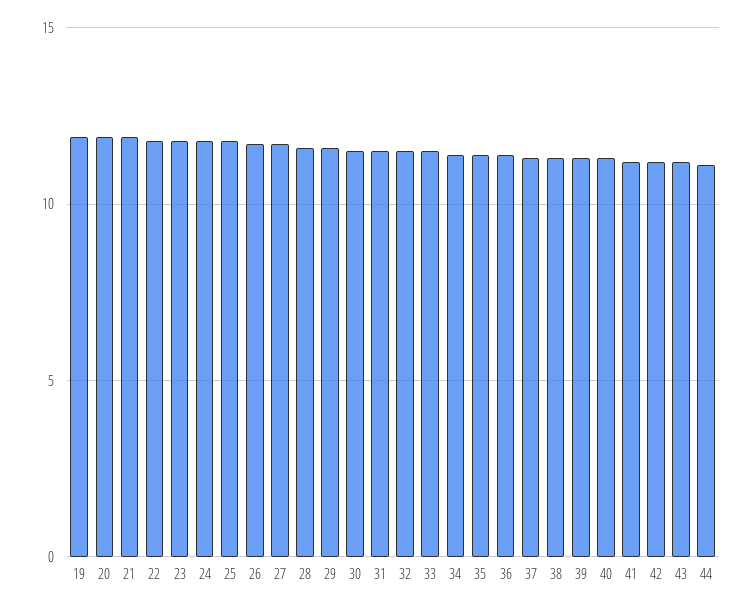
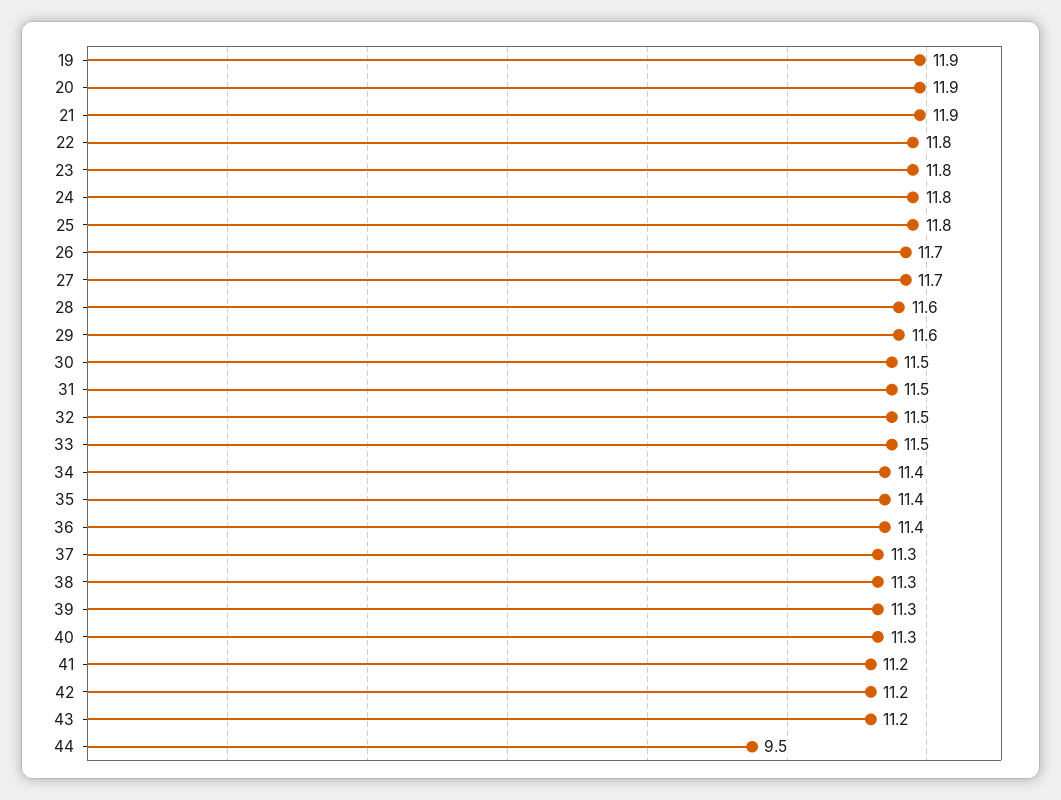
44: 11 -> 9.5

